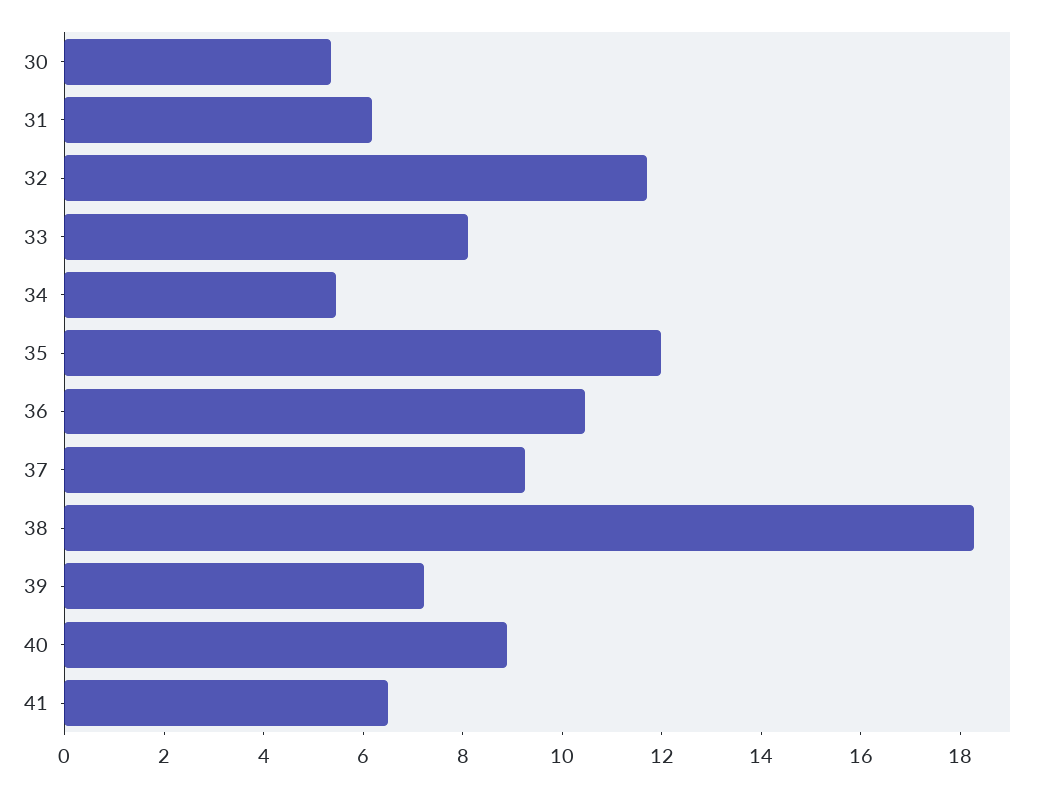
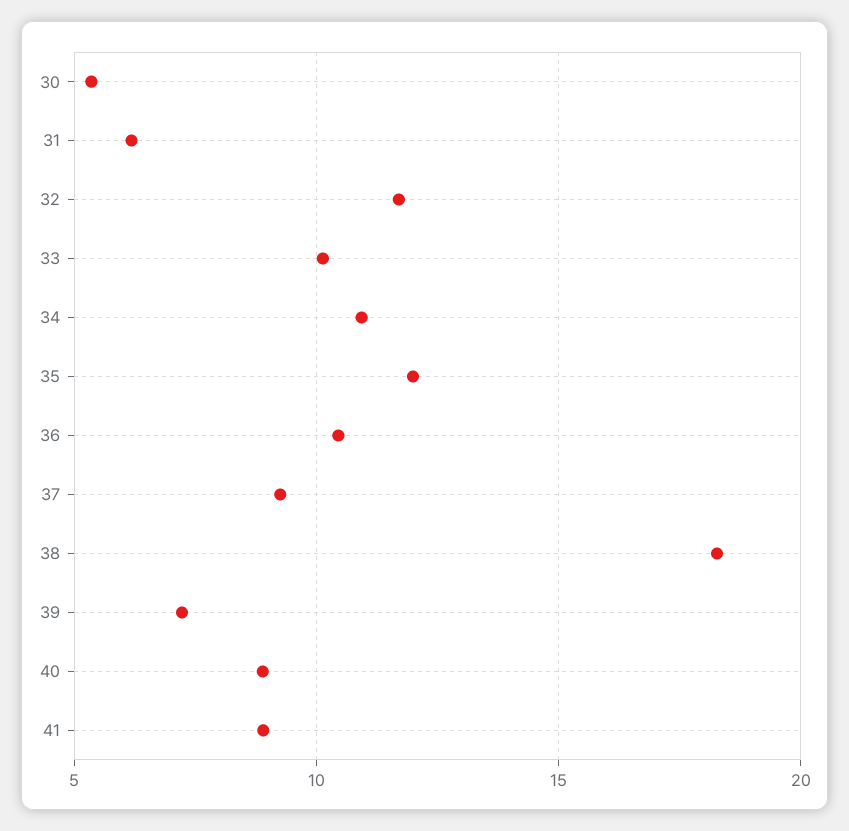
33: 8 -> 10
34: 5.5 -> 11
41: 6.5 -> 9

